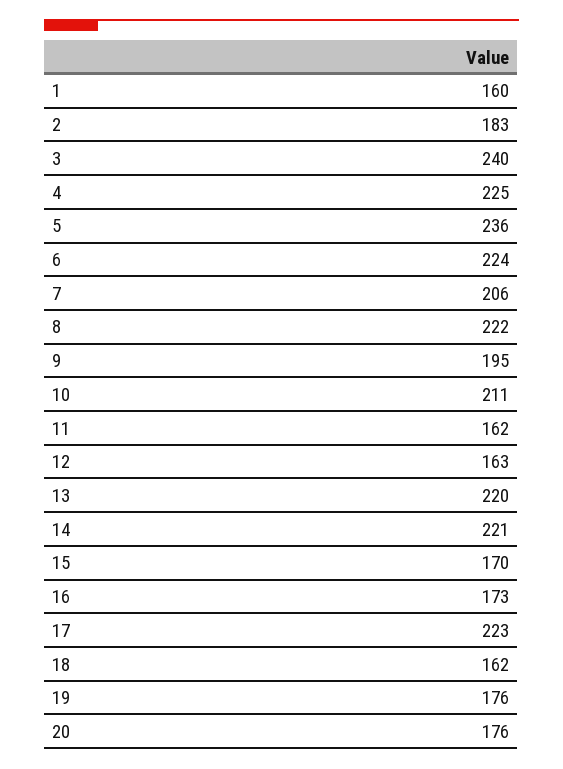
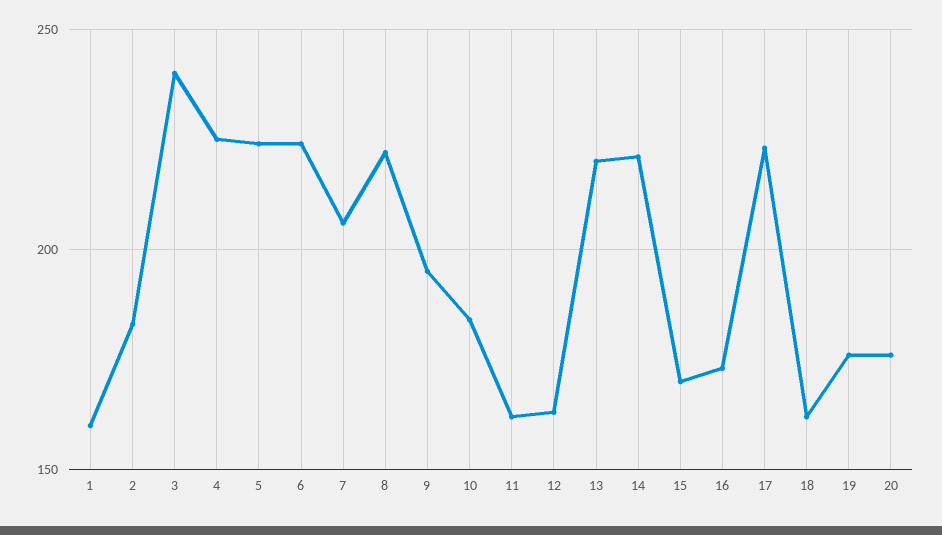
5: 236 -> 225
10: 211 -> 185

